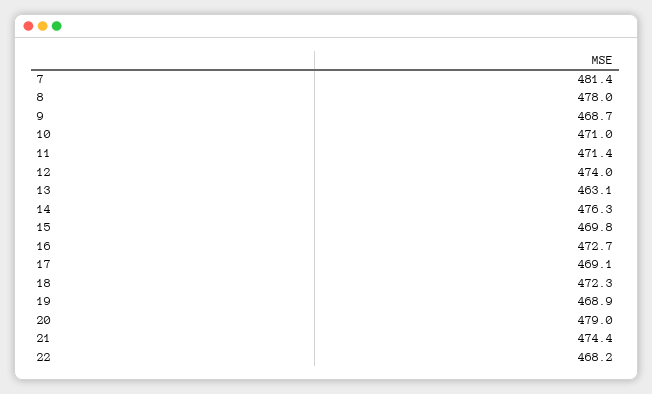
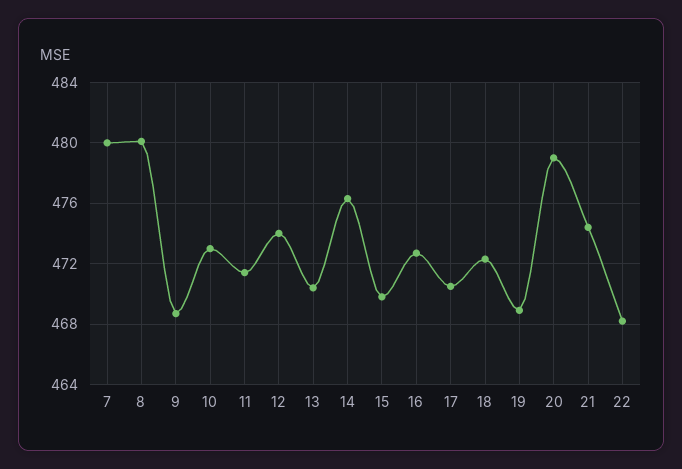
7: 481.4 -> 480
8: 478 -> 480
10: 471 -> 473
13: 463.1 -> 470.5
17: 469.1 -> 470.5

